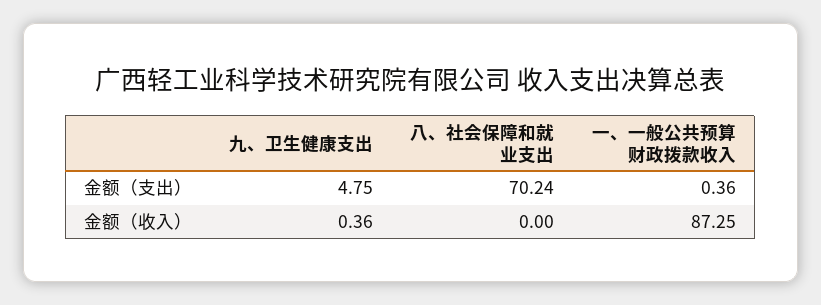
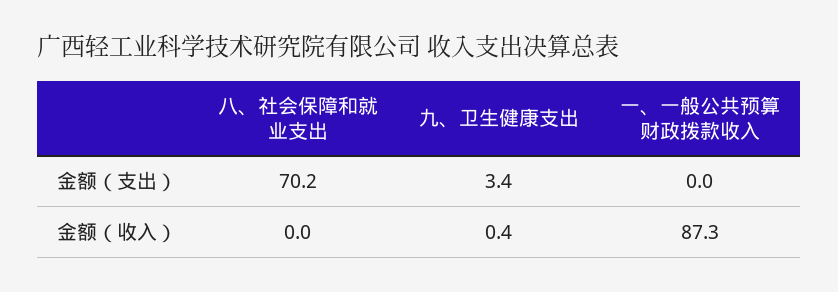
九、卫生健康支出, 金额（支出）: 4.75 -> 3.4
一、一般公共预算财政拨款收入, 金额（支出）: 0.36 -> 0

